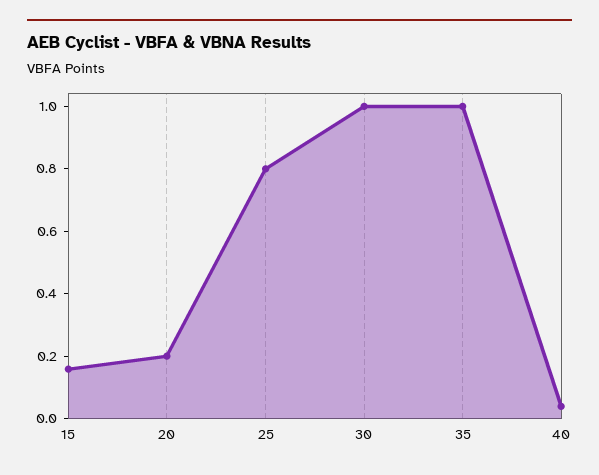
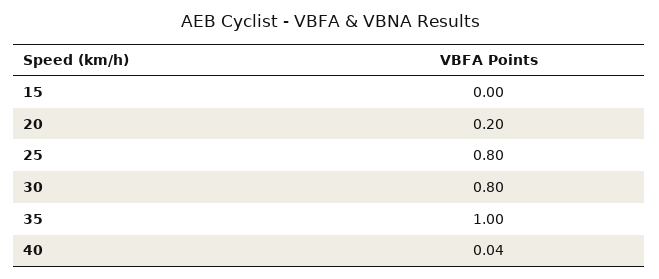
15: 0.15 -> 0
30: 1 -> 0.8

